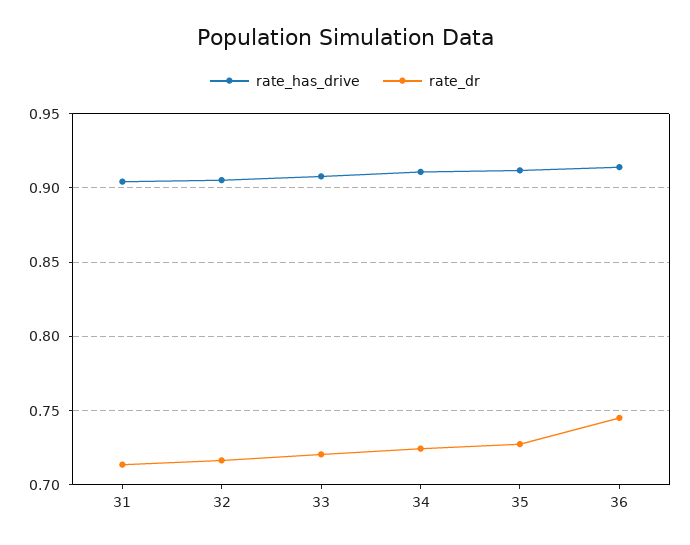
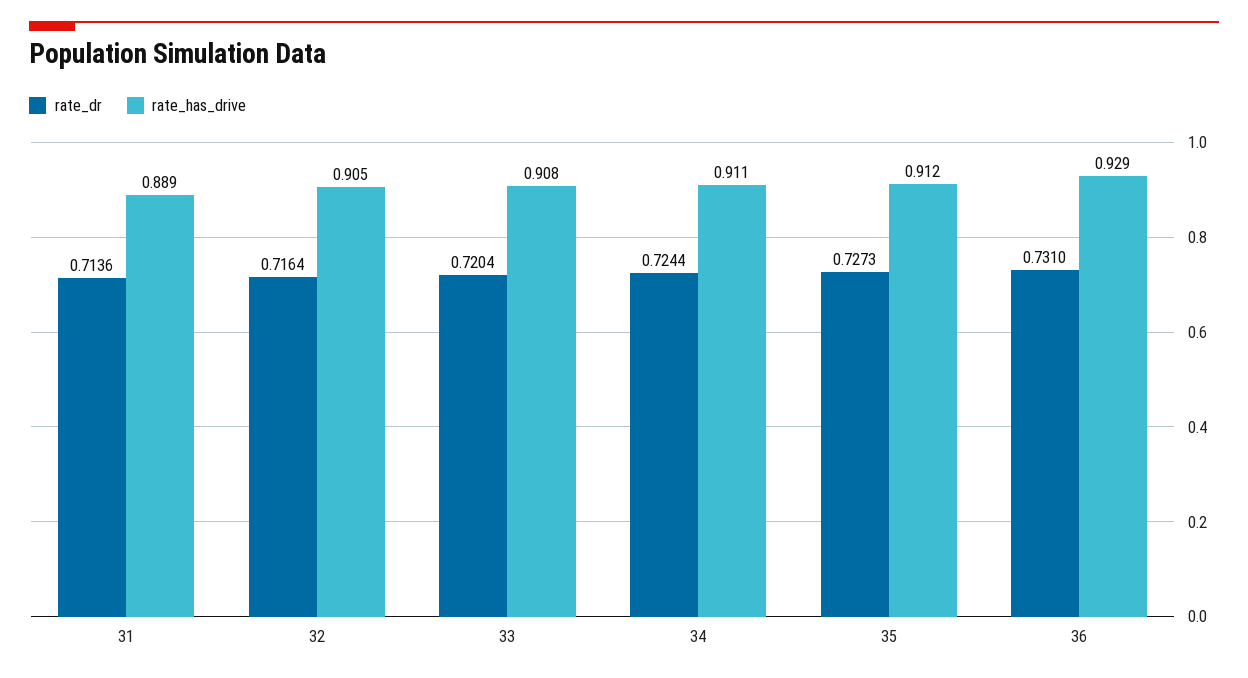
rate_has_drive, 31: 0.905 -> 0.889
rate_has_drive, 36: 0.915 -> 0.929
rate_dr, 36: 0.745 -> 0.731

